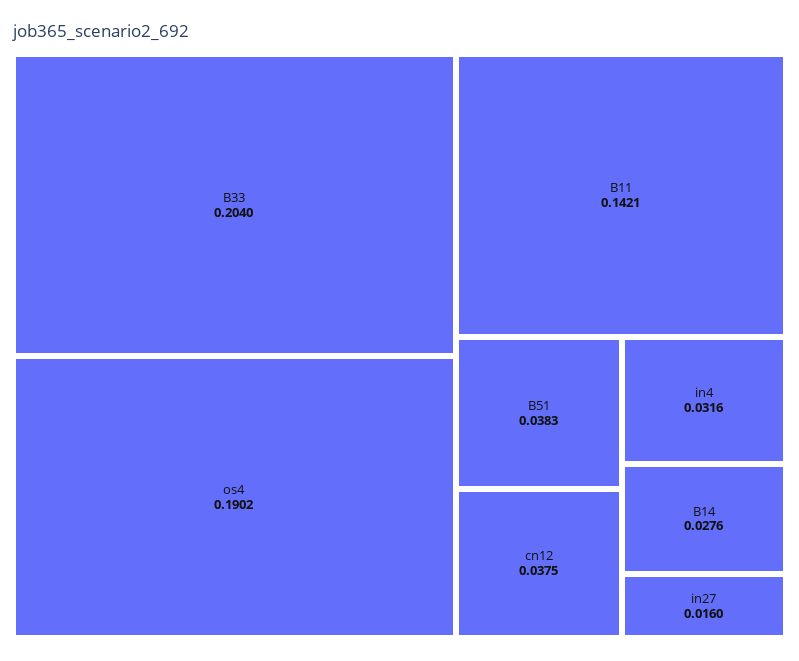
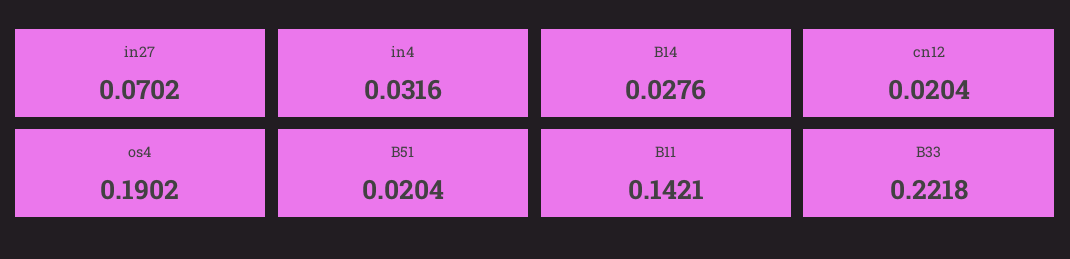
B33: 0.204 -> 0.2218
B51: 0.0383 -> 0.0204
cn12: 0.0375 -> 0.0204
in27: 0.016 -> 0.0702

